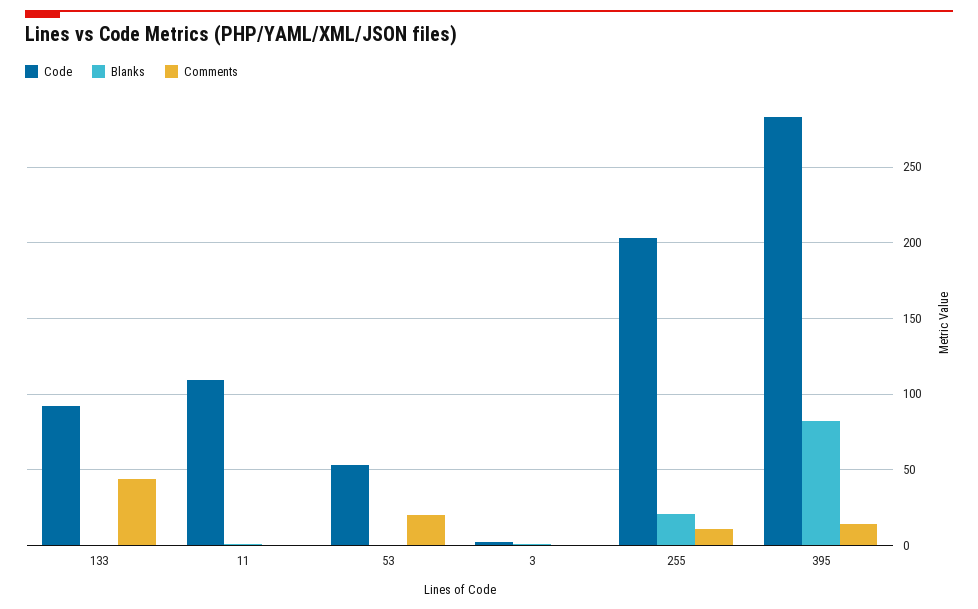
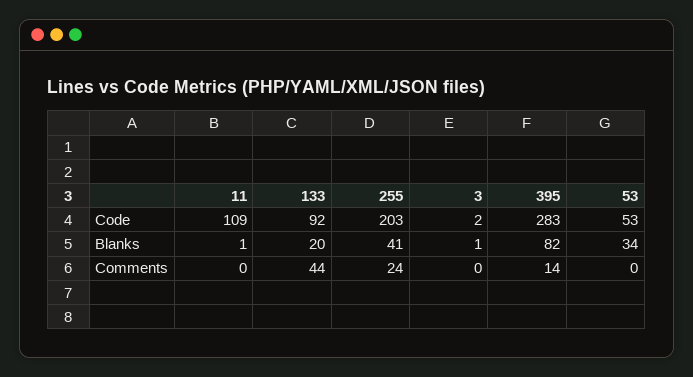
Blanks, 133: 0 -> 20
Blanks, 53: 0 -> 34
Comments, 53: 20 -> 0
Blanks, 255: 20 -> 41
Comments, 255: 10 -> 24

